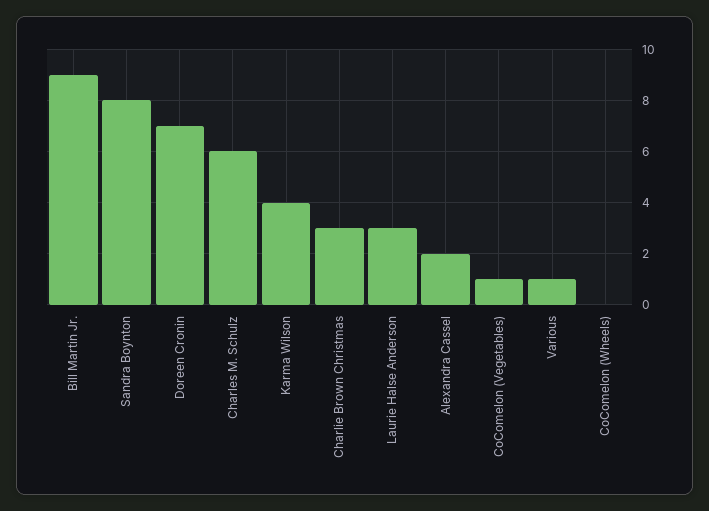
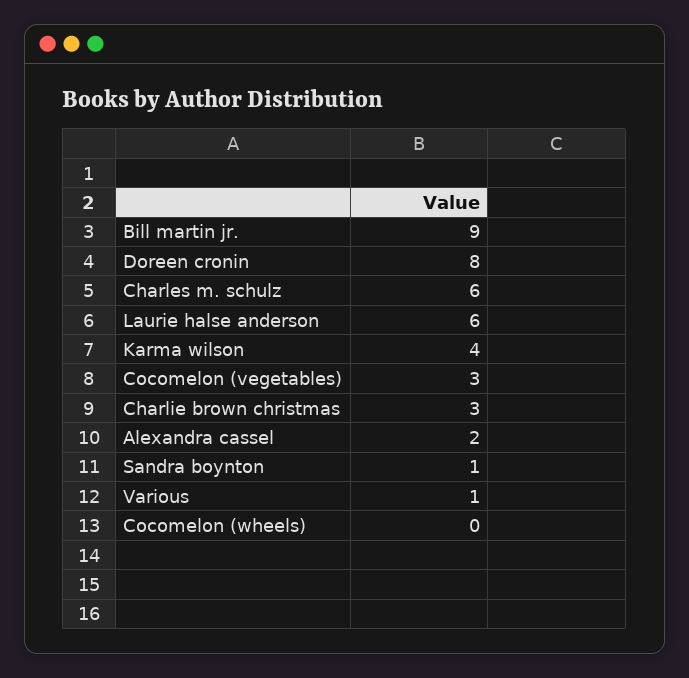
Sandra Boynton: 8 -> 1
Doreen Cronin: 7 -> 8
Laurie Halse Anderson: 3 -> 6
CoComelon (Vegetables): 1 -> 3

